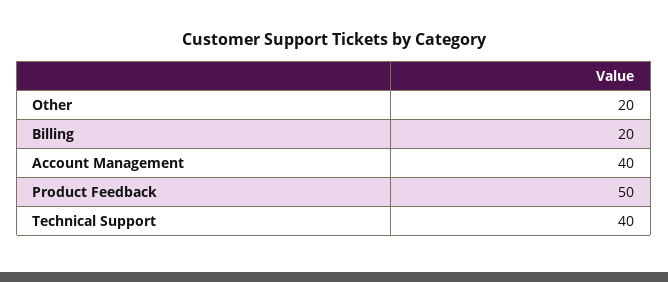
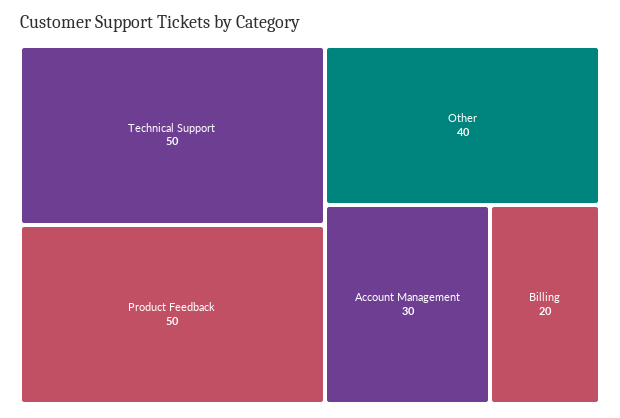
Other: 20 -> 40
Account Management: 40 -> 30
Technical Support: 40 -> 50

